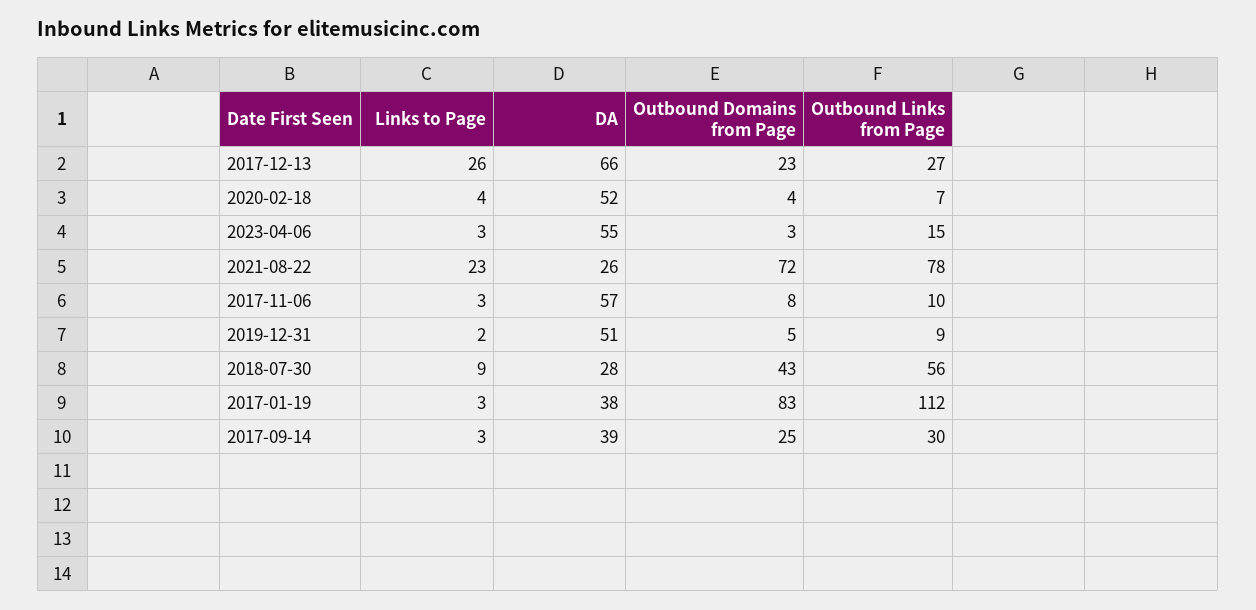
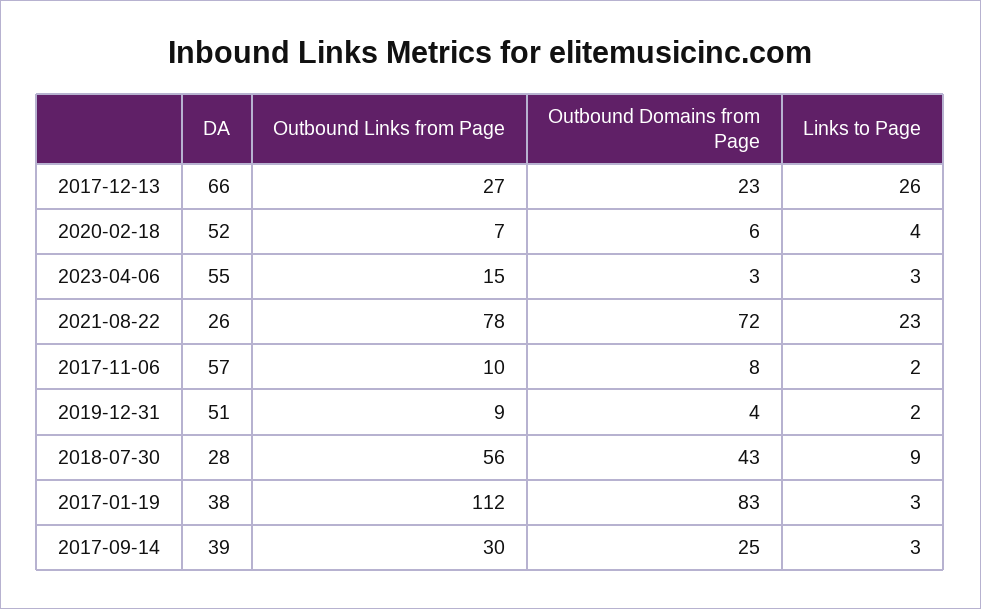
Outbound Domains from Page, 2020-02-18: 4 -> 6
Links to Page, 2017-11-06: 3 -> 2
Outbound Domains from Page, 2019-12-31: 5 -> 4

